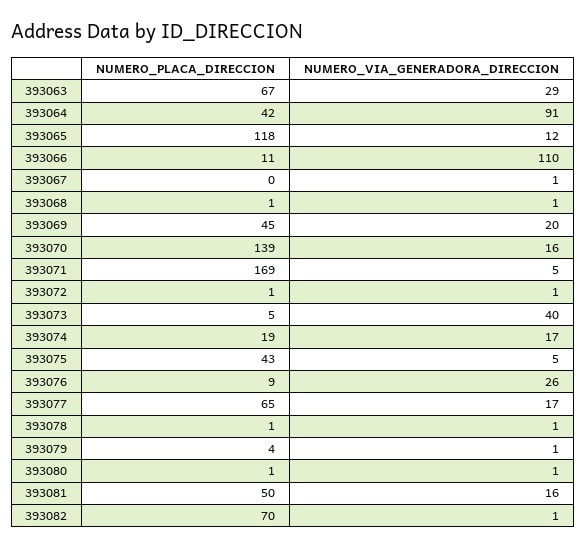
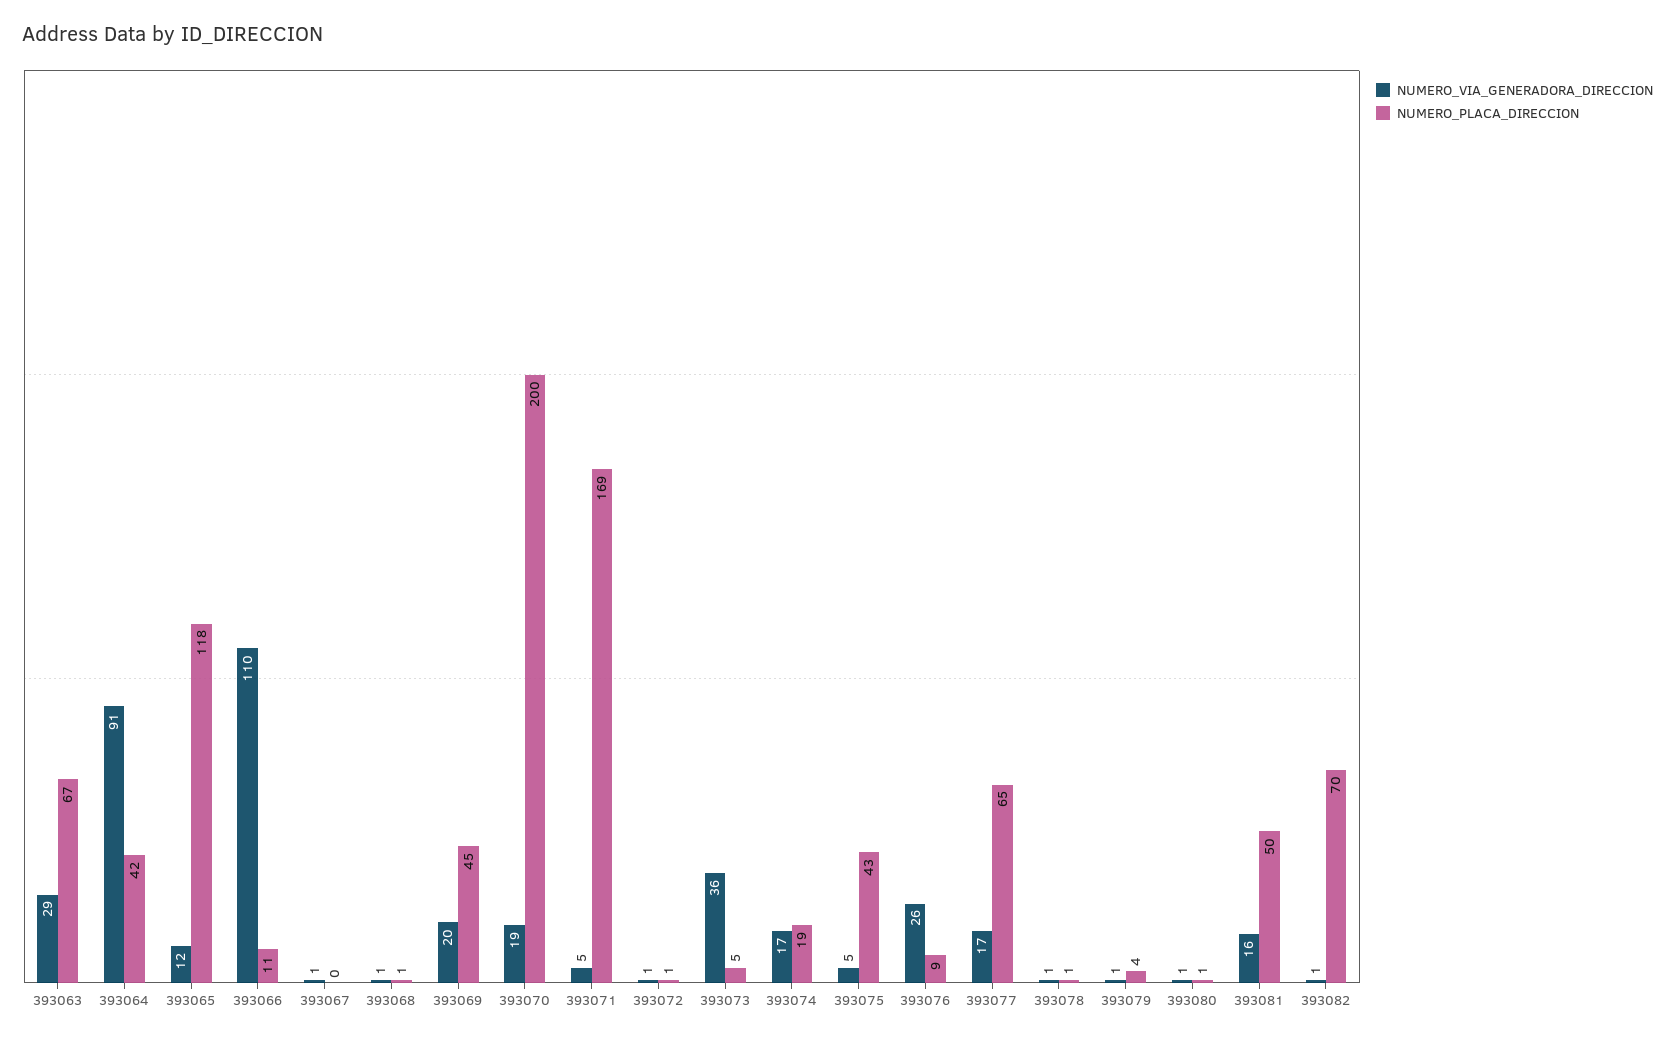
NUMERO_PLACA_DIRECCION, 393070: 139 -> 200
NUMERO_VIA_GENERADORA_DIRECCION, 393070: 16 -> 19
NUMERO_VIA_GENERADORA_DIRECCION, 393073: 40 -> 36

